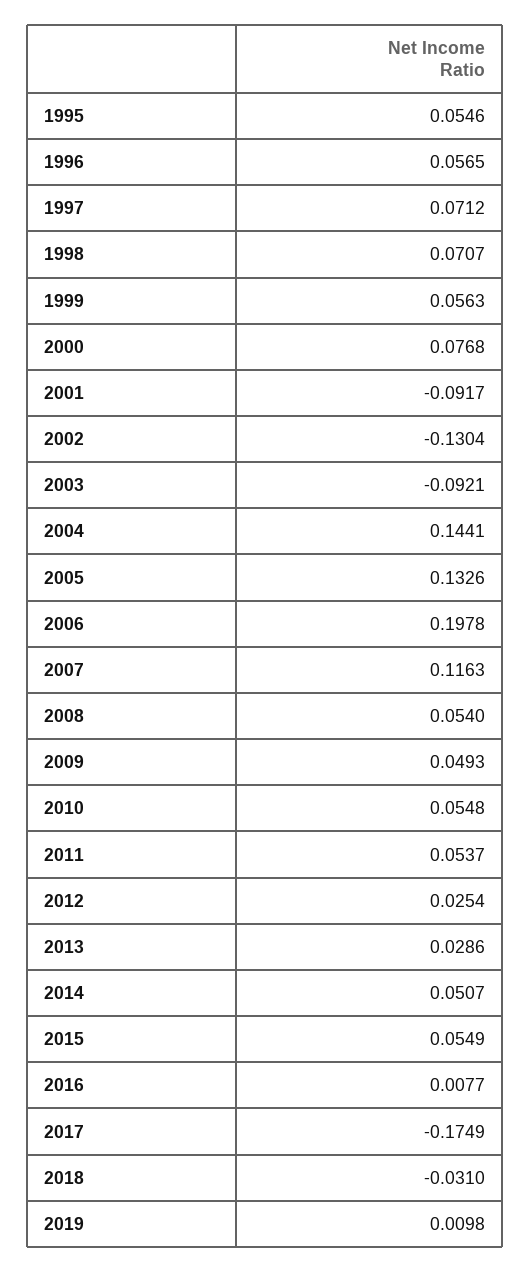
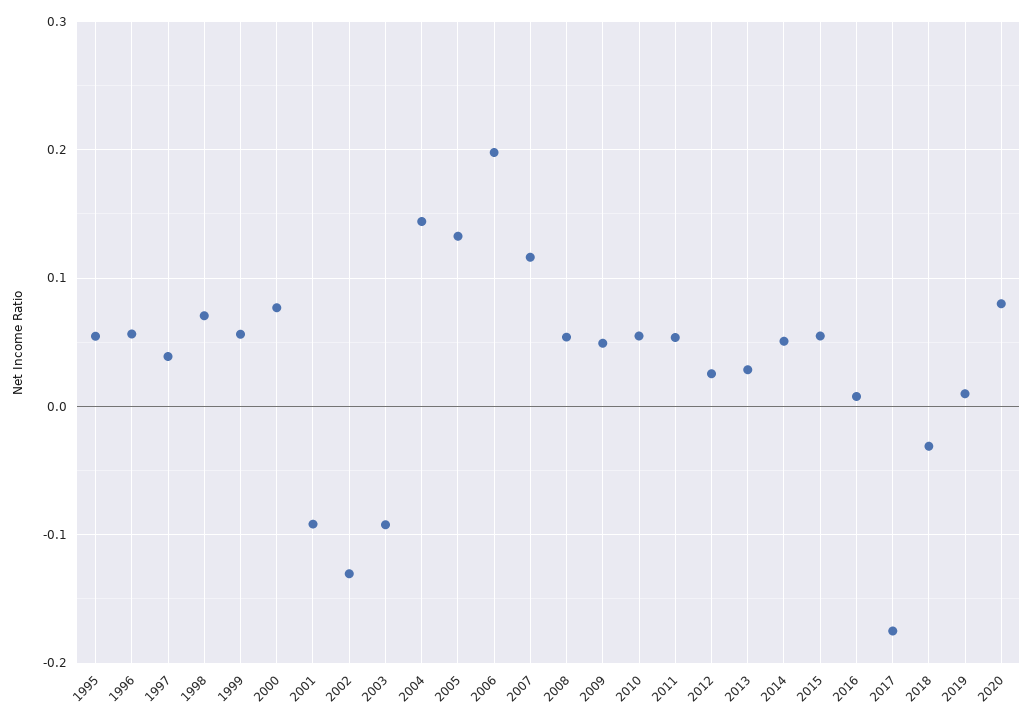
1997: 0.0712 -> 0.04
2020: none -> 0.08

